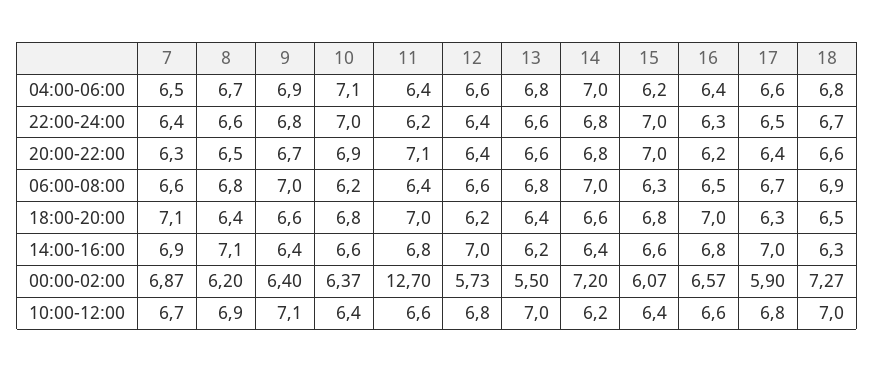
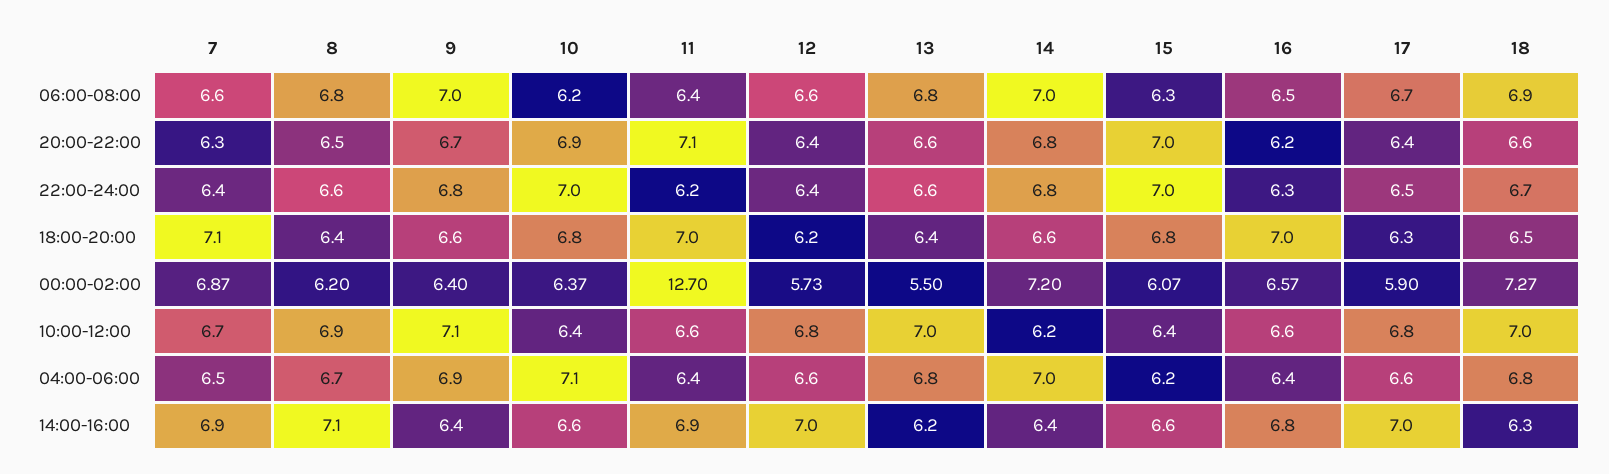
11, 14:00-16:00: 6.8 -> 6.9

